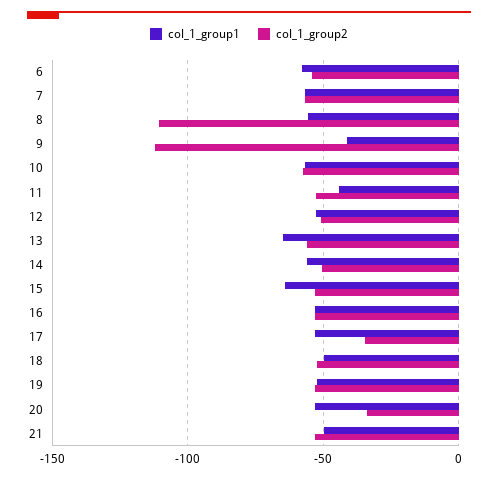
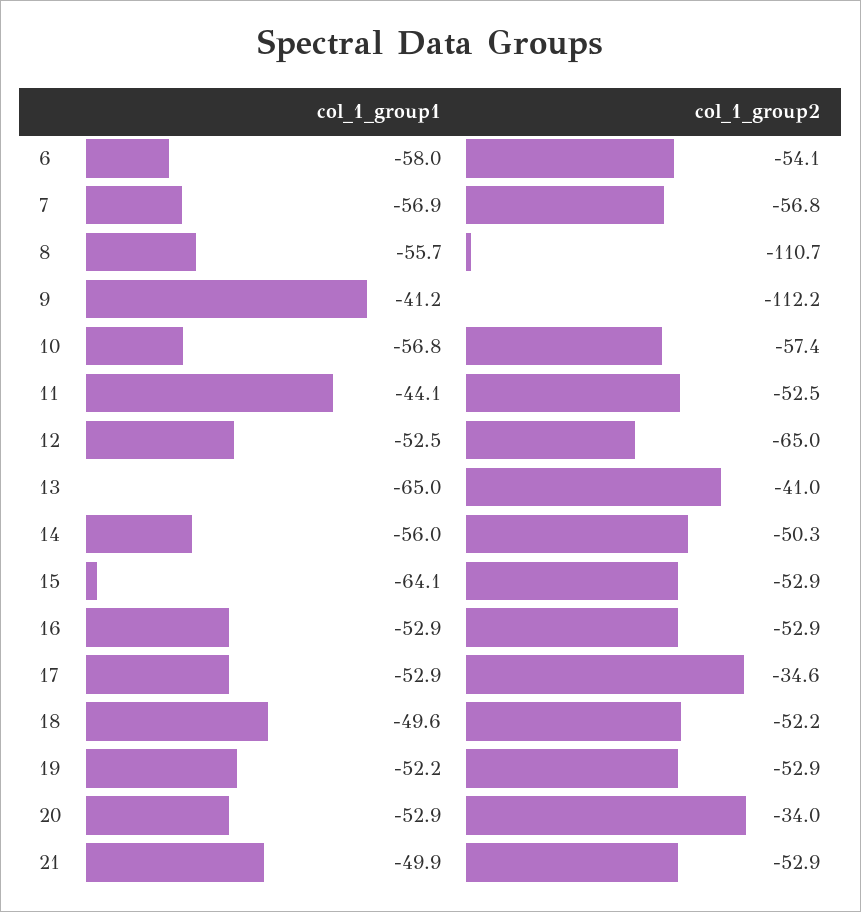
col_1_group2, 12: -50 -> -65
col_1_group2, 13: -55 -> -41

